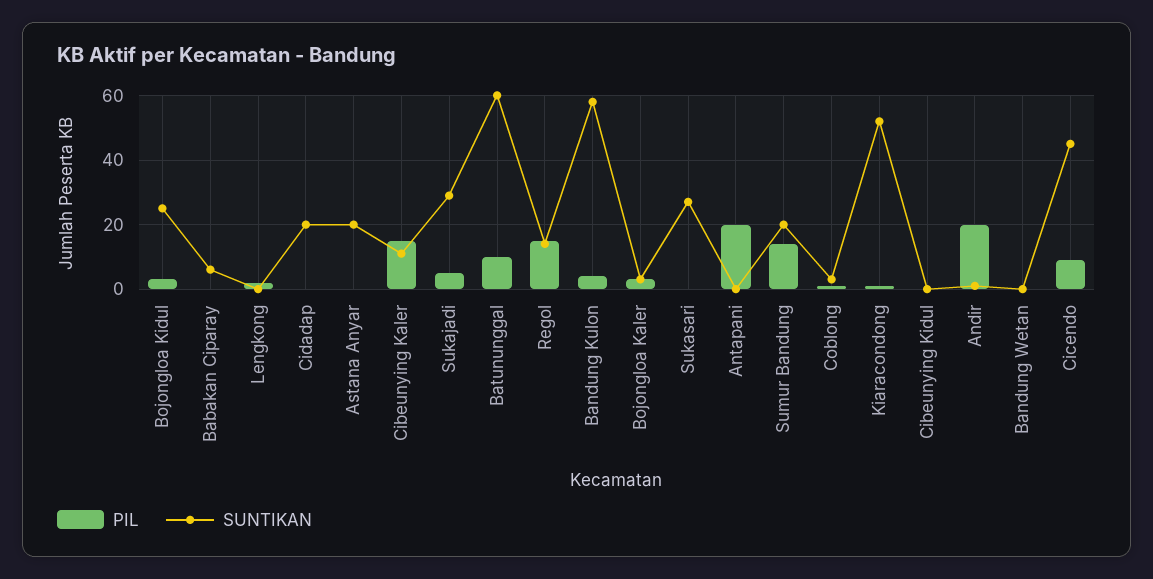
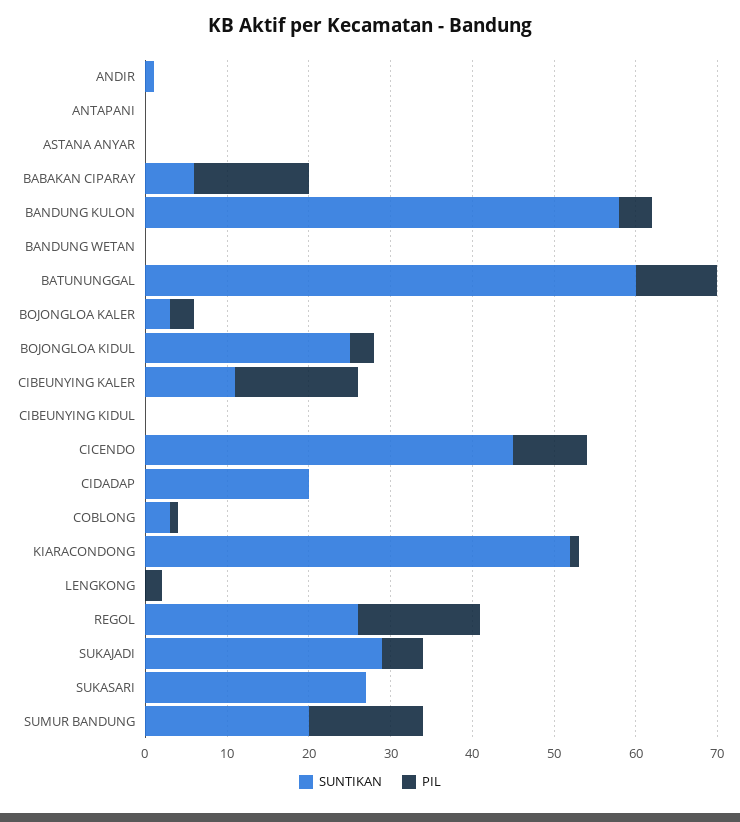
PIL, Babakan Ciparay: 0 -> 14
SUNTIKAN, Astana Anyar: 20 -> 0
SUNTIKAN, Regol: 15 -> 26
PIL, Antapani: 20 -> 0
PIL, Andir: 20 -> 0

